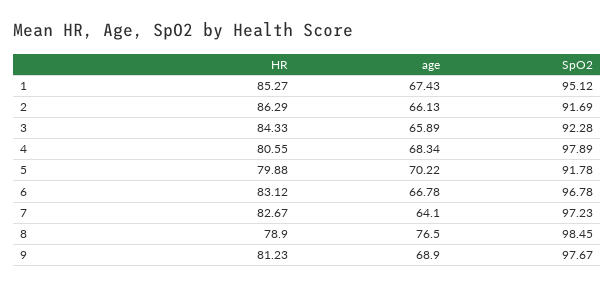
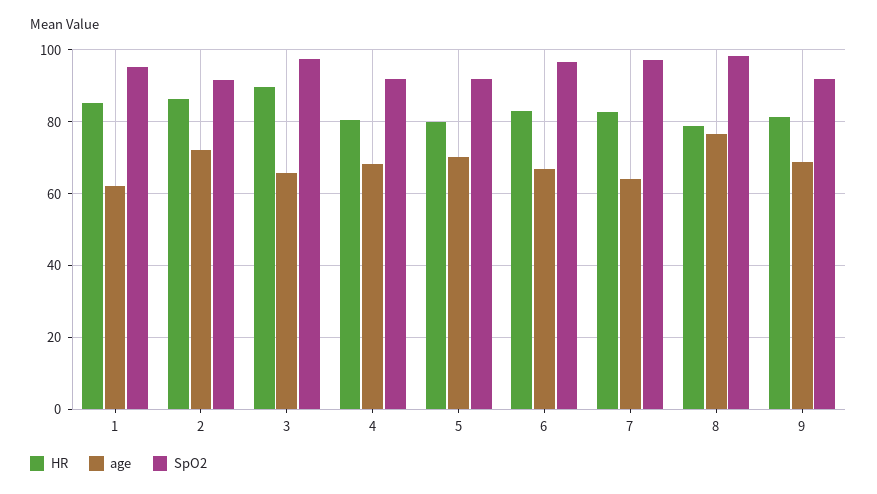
age, 1: 67.43 -> 62
age, 2: 66.13 -> 72
HR, 3: 84.33 -> 90
SpO2, 3: 92.28 -> 98
SpO2, 4: 97.89 -> 92
SpO2, 9: 97.67 -> 92

